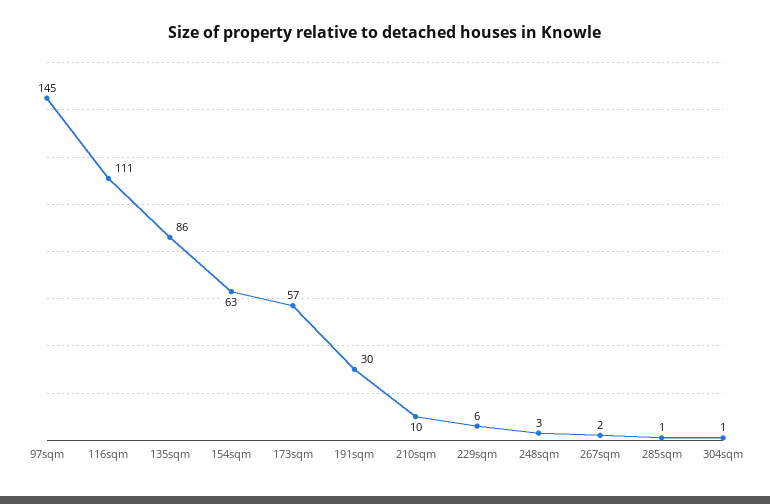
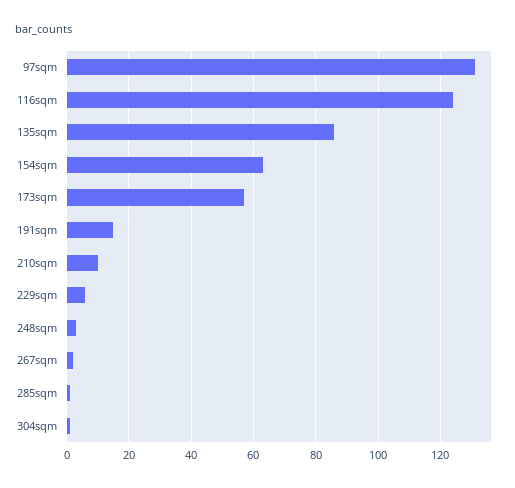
97sqm: 145 -> 130
116sqm: 111 -> 125
191sqm: 30 -> 15

